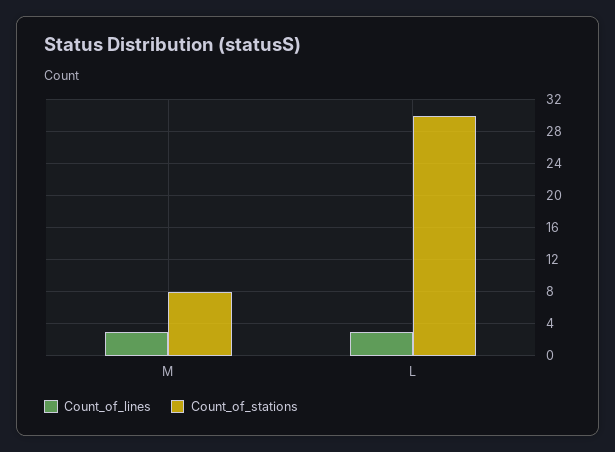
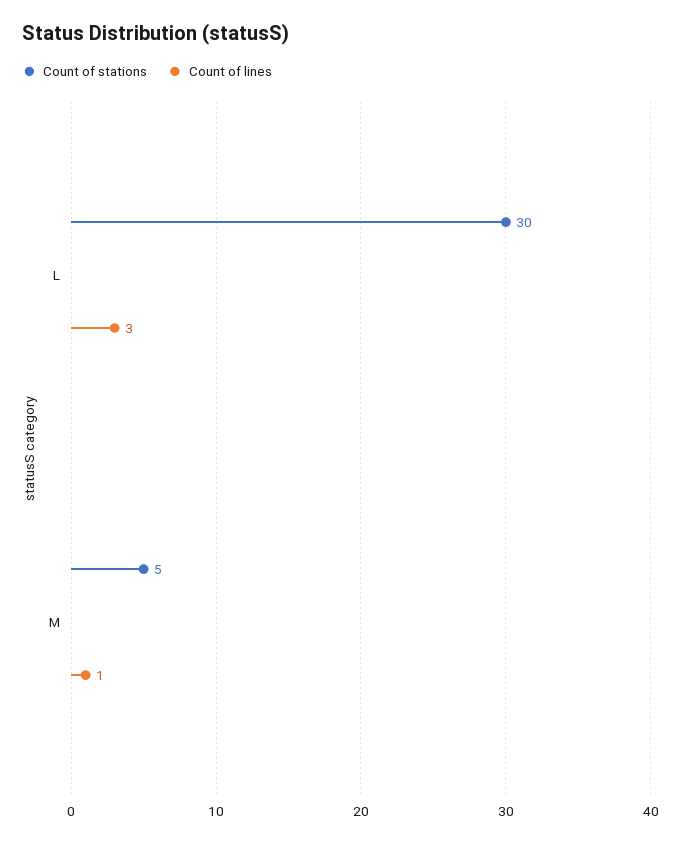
Count_of_lines, M: 3 -> 1
Count_of_stations, M: 8 -> 5

